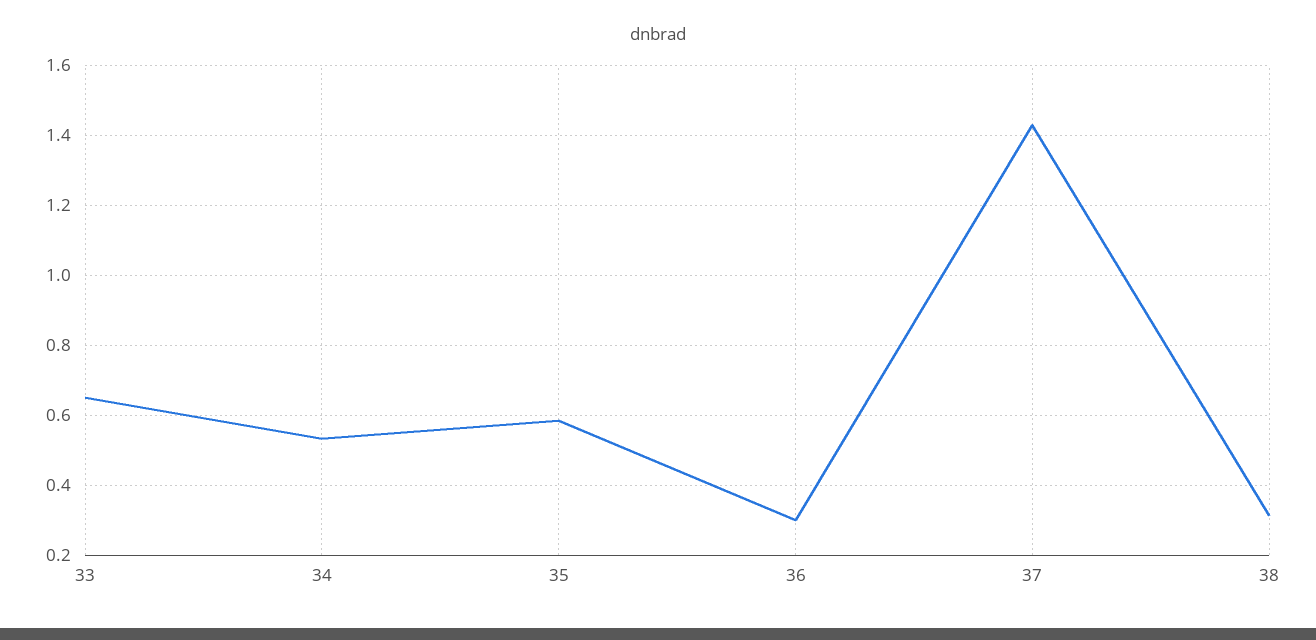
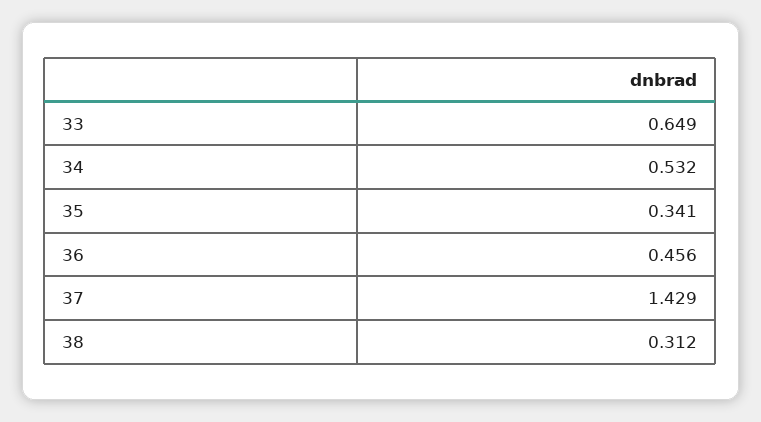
35: 0.58 -> 0.341
36: 0.3 -> 0.456

